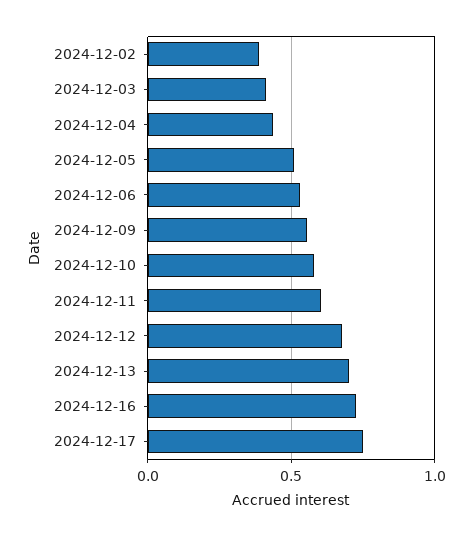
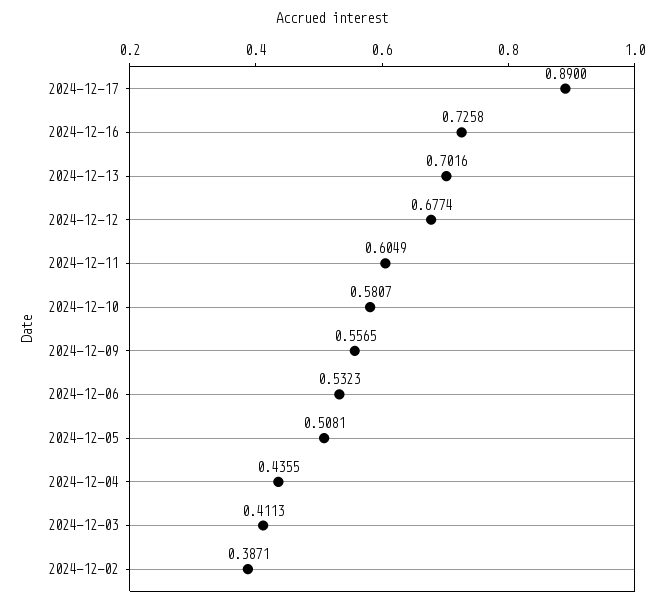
2024-12-17: 0.75 -> 0.89

